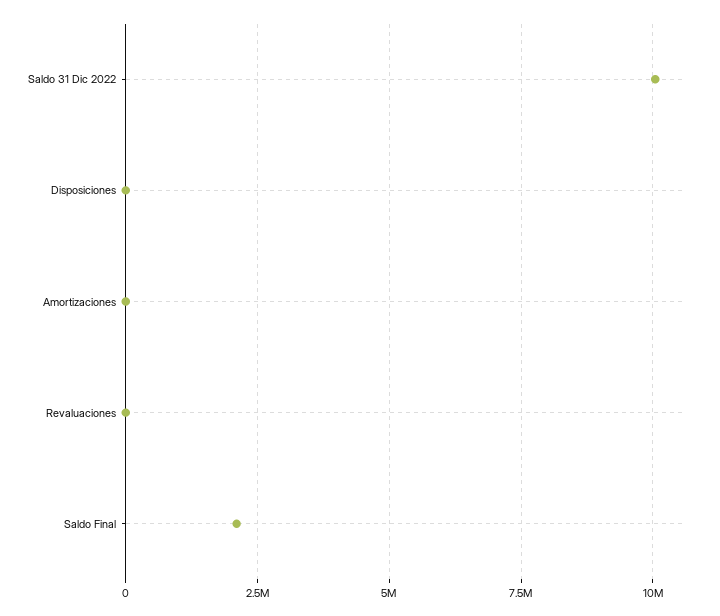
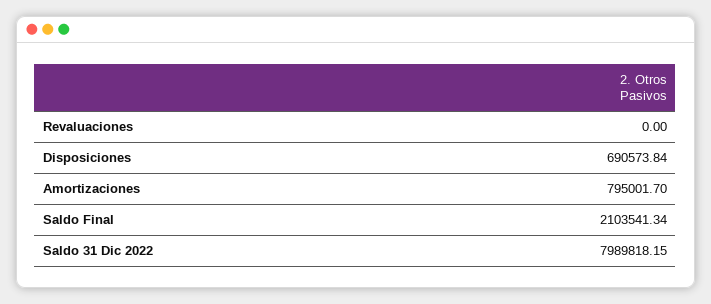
Saldo 31 Dic 2022: 10000000 -> 7989818.15
Disposiciones: 0 -> 690573.84
Amortizaciones: 0 -> 795001.7

